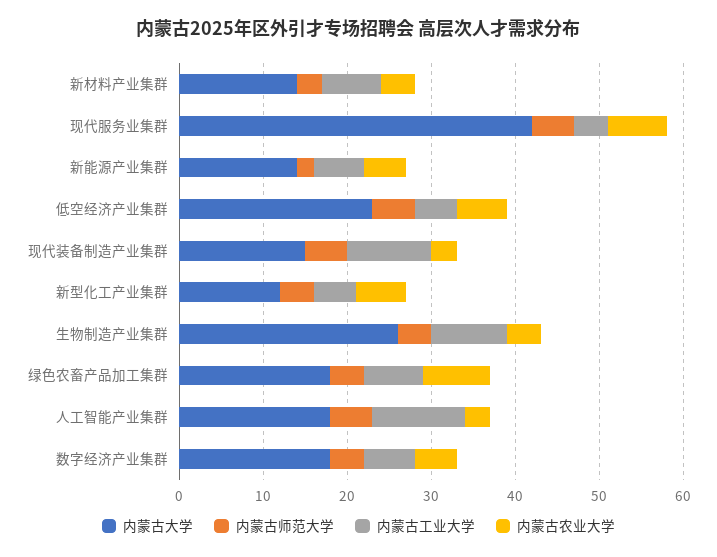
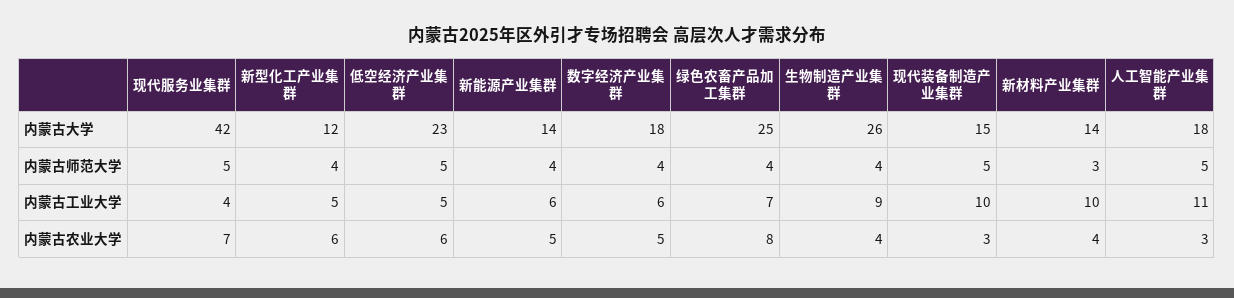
内蒙古工业大学, 新材料产业集群: 7 -> 10
内蒙古师范大学, 新能源产业集群: 2 -> 4
内蒙古大学, 绿色农畜产品加工集群: 18 -> 25

